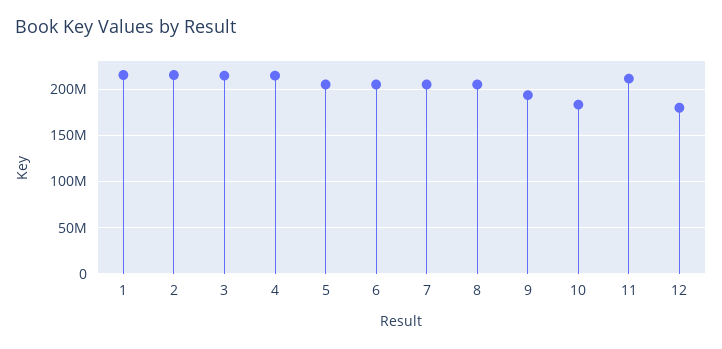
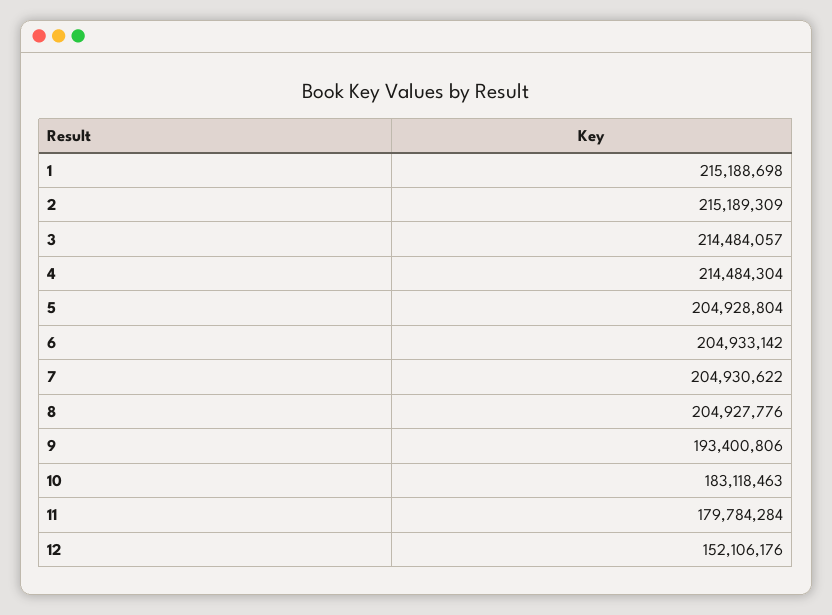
11: 210000000 -> 179784284
12: 180000000 -> 152106176

